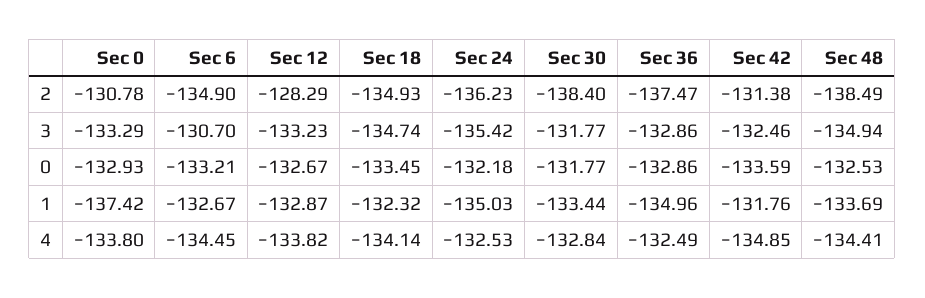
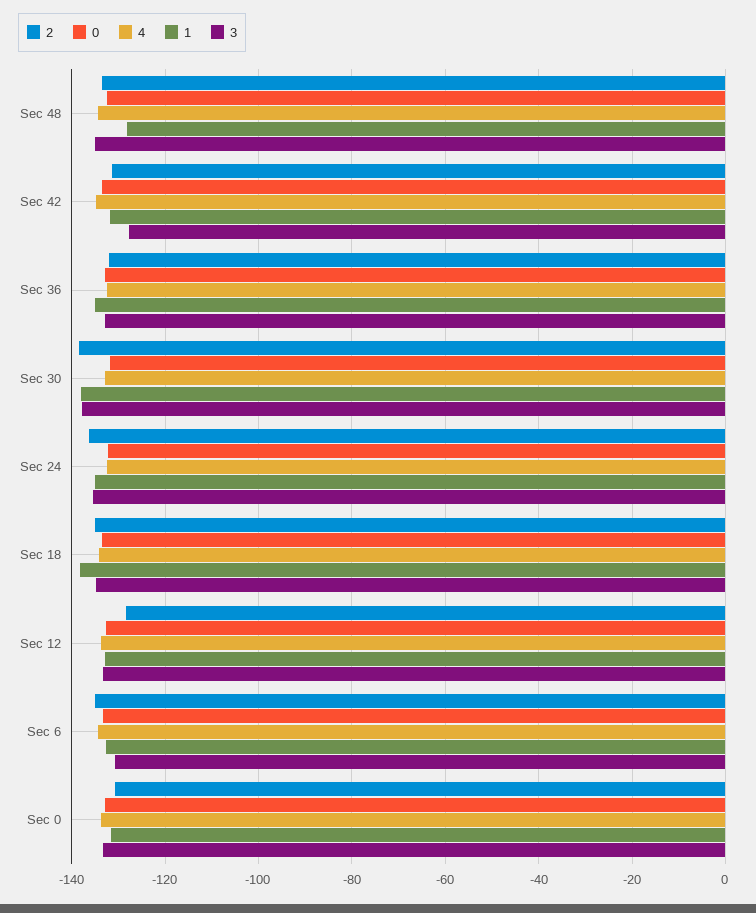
2, Sec 36: -137.47 -> -132
2, Sec 48: -138.49 -> -134
3, Sec 30: -131.77 -> -138
3, Sec 42: -132.46 -> -128
1, Sec 0: -137.42 -> -132
1, Sec 18: -132.32 -> -138
1, Sec 30: -133.44 -> -138
1, Sec 48: -133.69 -> -128

